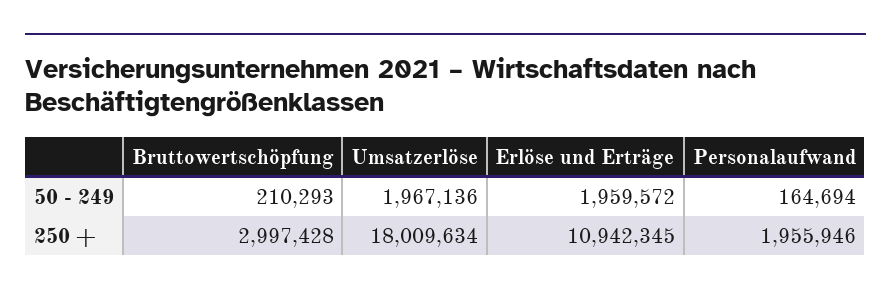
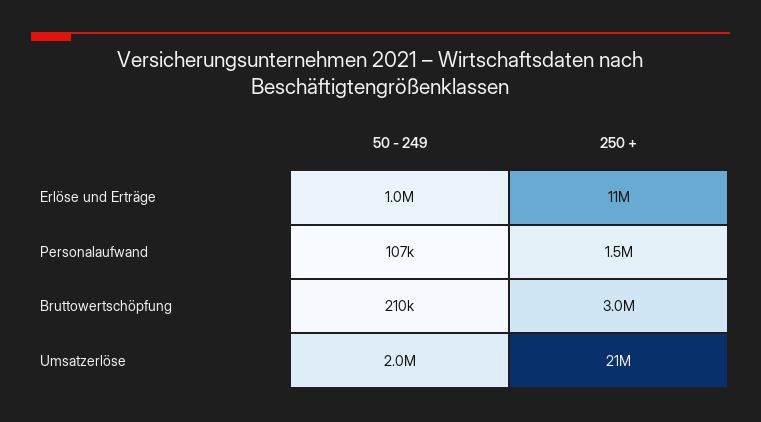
Erlöse und Erträge, 50 - 249: 1959572 -> 1000000
Personalaufwand, 50 - 249: 164694 -> 107000
Umsatzerlöse, 250 +: 18009634 -> 21000000
Personalaufwand, 250 +: 1955946 -> 1500000

